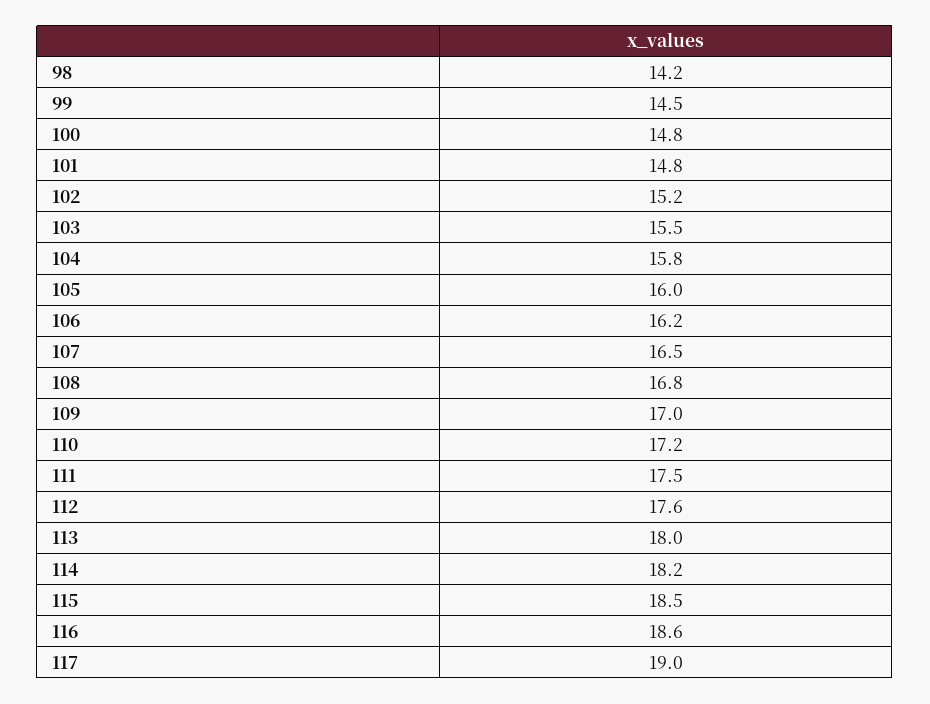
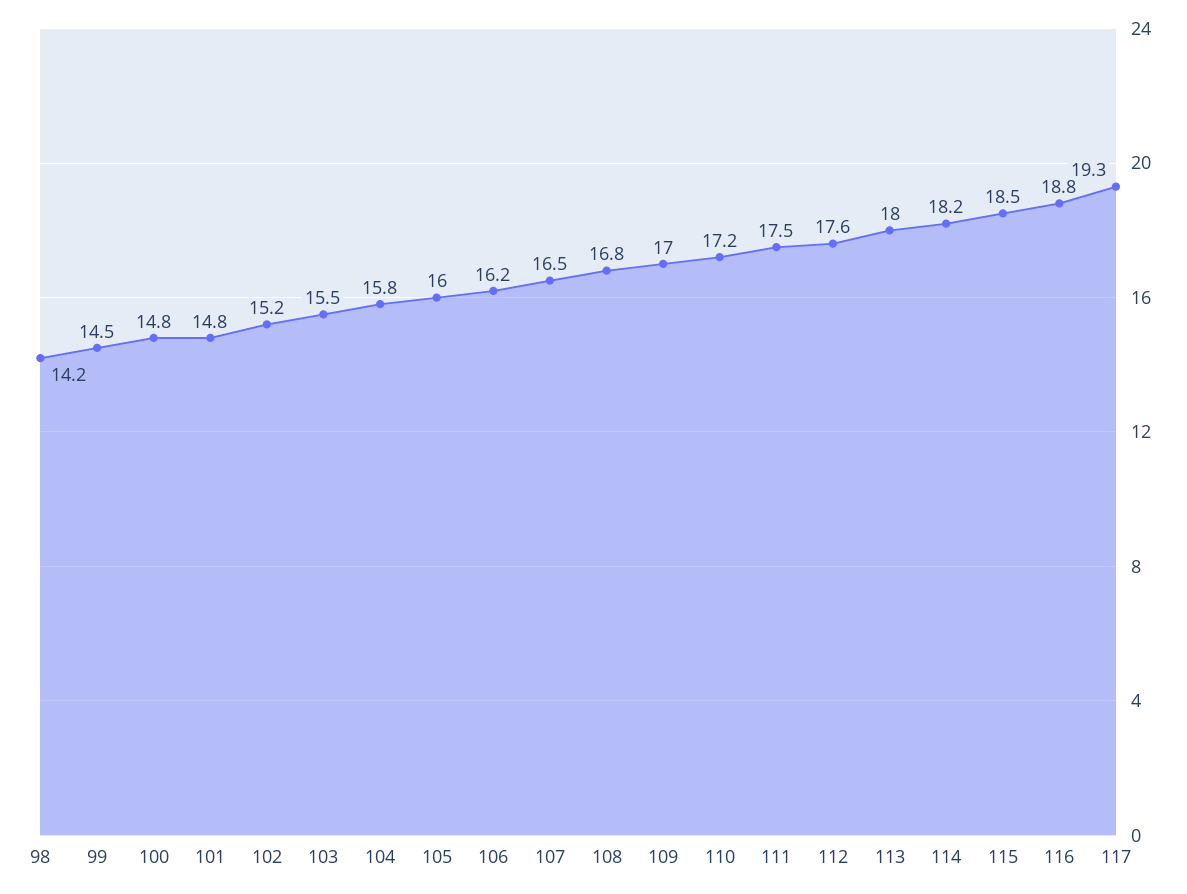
116: 18.6 -> 18.8
117: 19 -> 19.3

